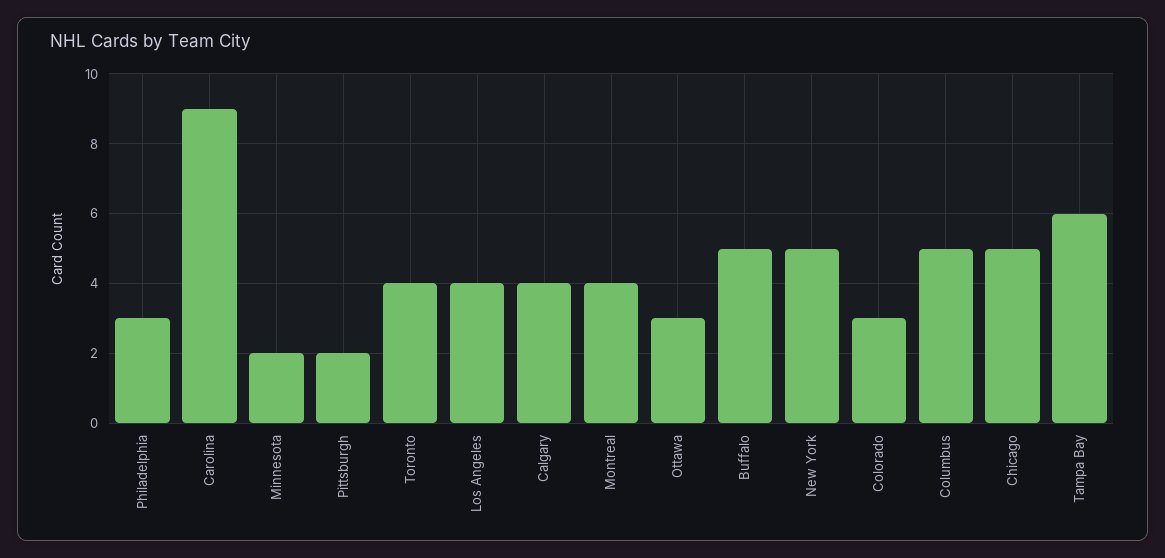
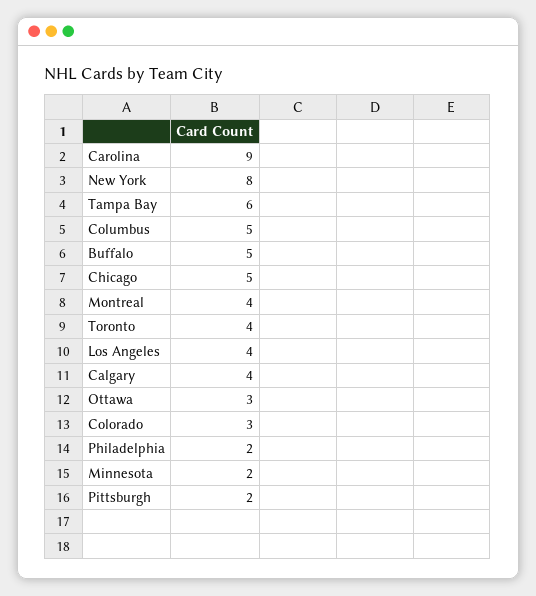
Philadelphia: 3 -> 2
New York: 5 -> 8

